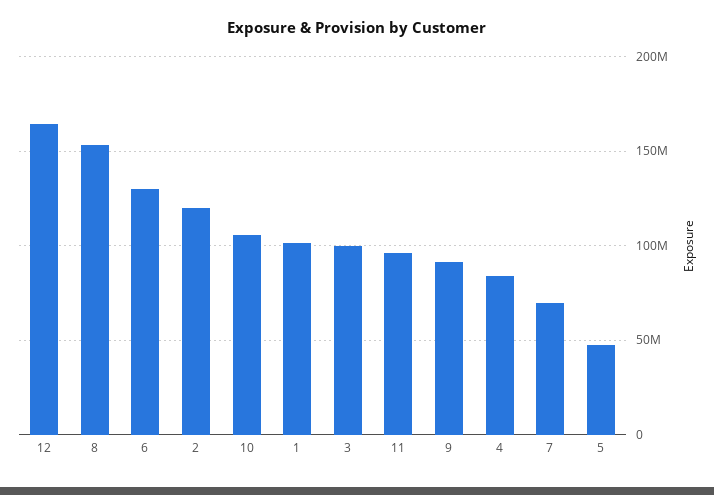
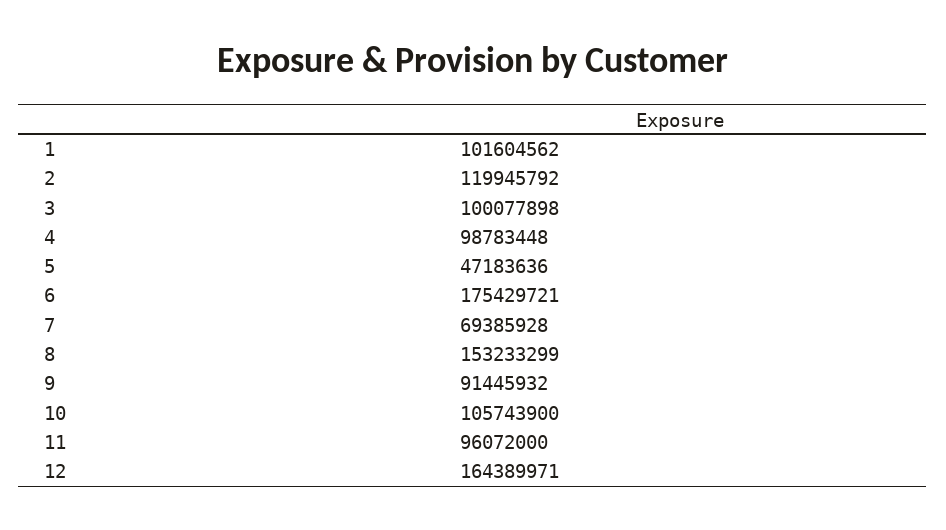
6: 130000000 -> 175429721
4: 85000000 -> 98783448

